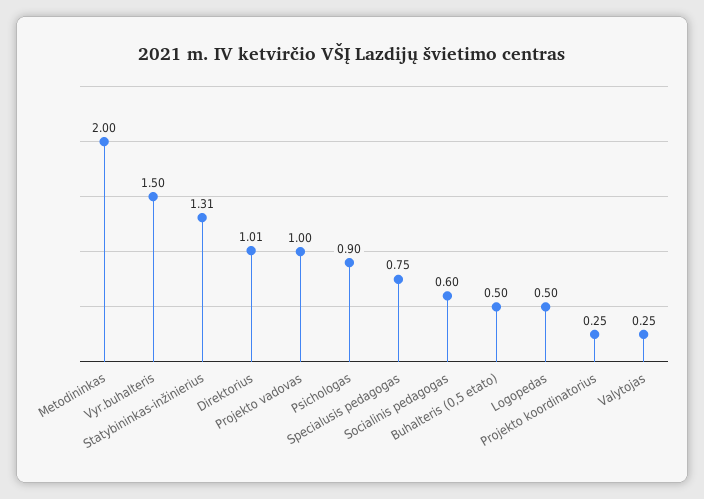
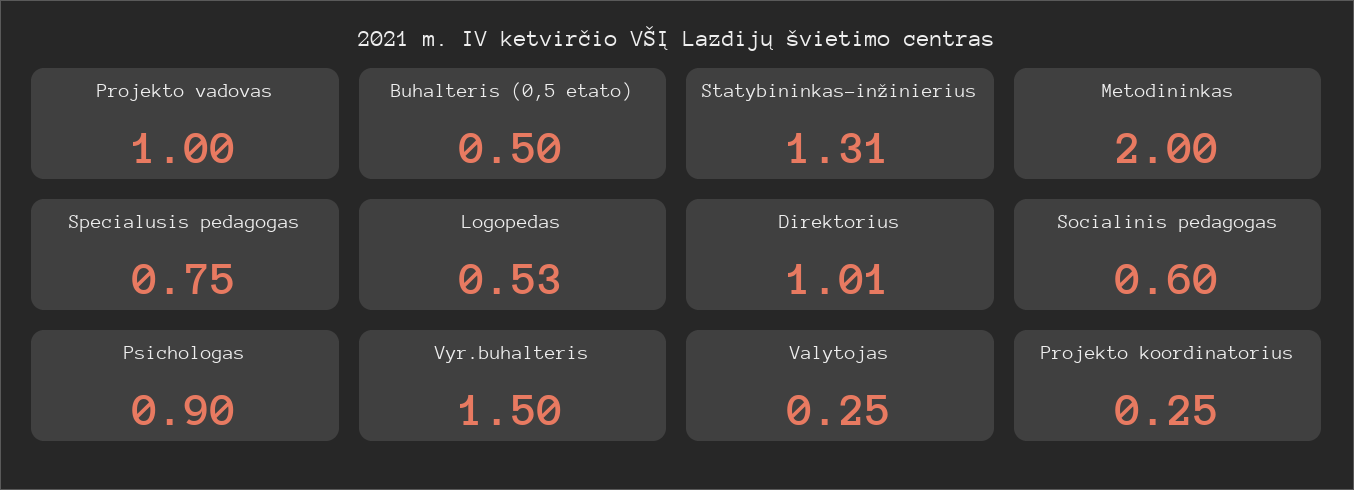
Logopedas: 0.5 -> 0.53

